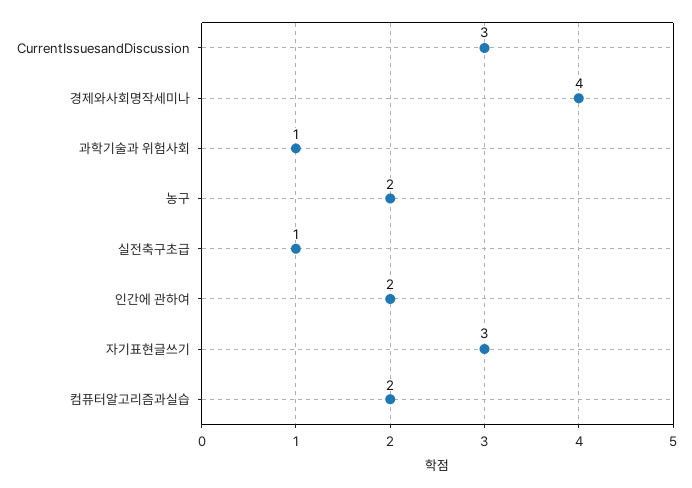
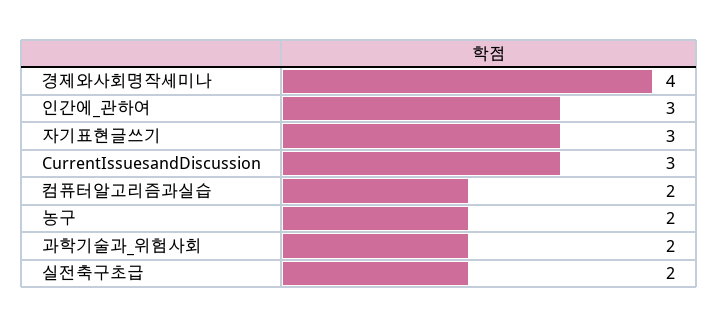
과학기술과 위험사회: 1 -> 2
실전축구초급: 1 -> 2
인간에 관하여: 2 -> 3

